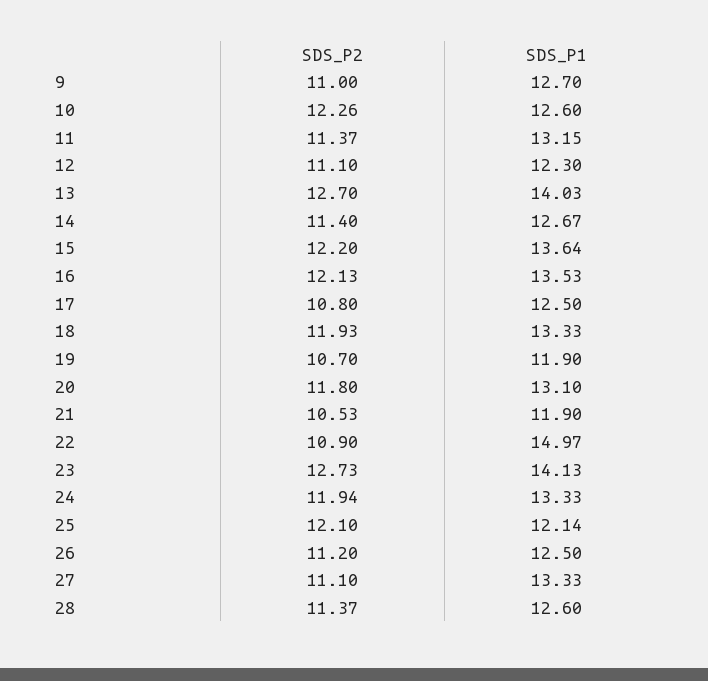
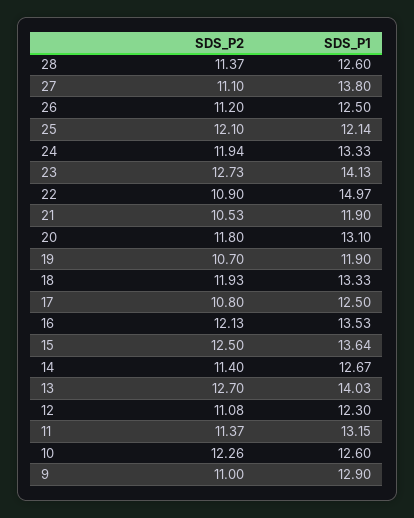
SDS_P1, 9: 12.7 -> 12.9
SDS_P2, 12: 11.1 -> 11.08
SDS_P2, 15: 12.2 -> 12.5
SDS_P1, 27: 13.33 -> 13.8

